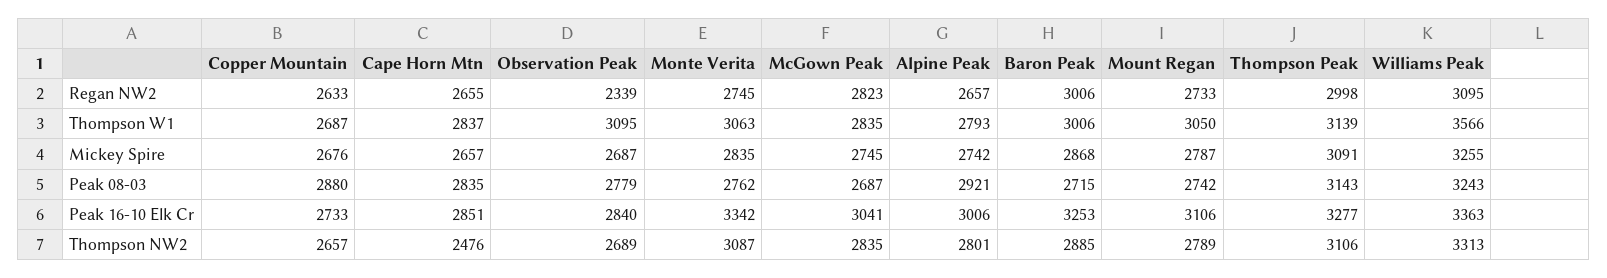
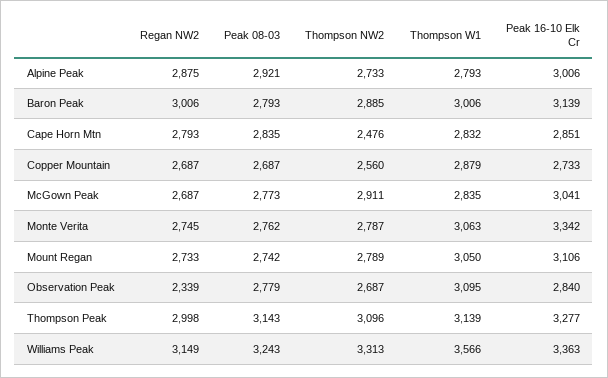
Copper Mountain, Regan NW2: 2633 -> 2687
Cape Horn Mtn, Regan NW2: 2655 -> 2793
McGown Peak, Regan NW2: 2823 -> 2687
Alpine Peak, Regan NW2: 2657 -> 2875
Williams Peak, Regan NW2: 3095 -> 3149
Copper Mountain, Thompson W1: 2687 -> 2879
Cape Horn Mtn, Thompson W1: 2837 -> 2832
Copper Mountain, Mickey Spire: 2676 -> none
Cape Horn Mtn, Mickey Spire: 2657 -> none
Observation Peak, Mickey Spire: 2687 -> none
Monte Verita, Mickey Spire: 2835 -> none
McGown Peak, Mickey Spire: 2745 -> none
Alpine Peak, Mickey Spire: 2742 -> none
Baron Peak, Mickey Spire: 2868 -> none
Mount Regan, Mickey Spire: 2787 -> none
Thompson Peak, Mickey Spire: 3091 -> none
Williams Peak, Mickey Spire: 3255 -> none
Copper Mountain, Peak 08-03: 2880 -> 2687
McGown Peak, Peak 08-03: 2687 -> 2773
Baron Peak, Peak 08-03: 2715 -> 2793
Baron Peak, Peak 16-10 Elk Cr: 3253 -> 3139
Copper Mountain, Thompson NW2: 2657 -> 2560
Observation Peak, Thompson NW2: 2689 -> 2687
Monte Verita, Thompson NW2: 3087 -> 2787
McGown Peak, Thompson NW2: 2835 -> 2911
Alpine Peak, Thompson NW2: 2801 -> 2733
Thompson Peak, Thompson NW2: 3106 -> 3096

